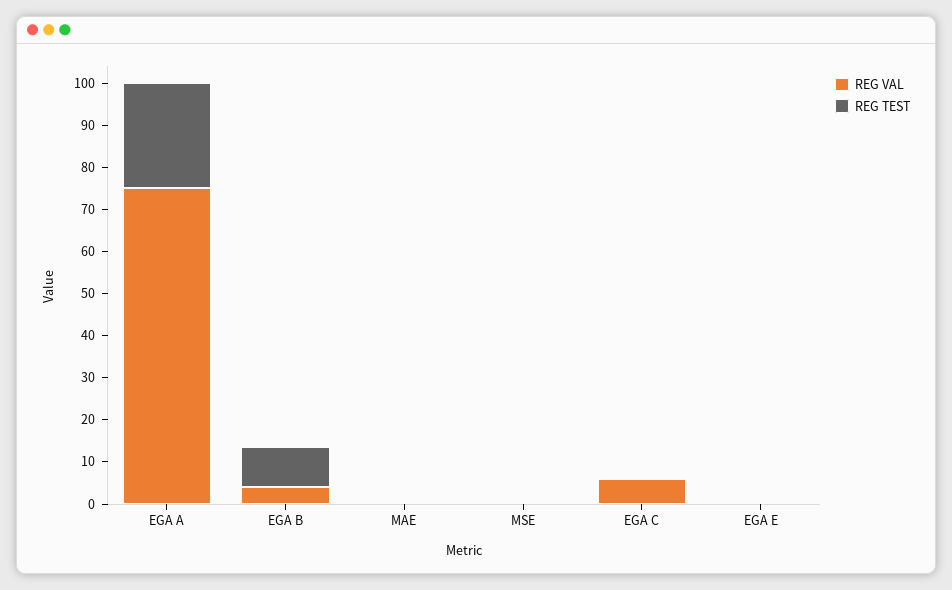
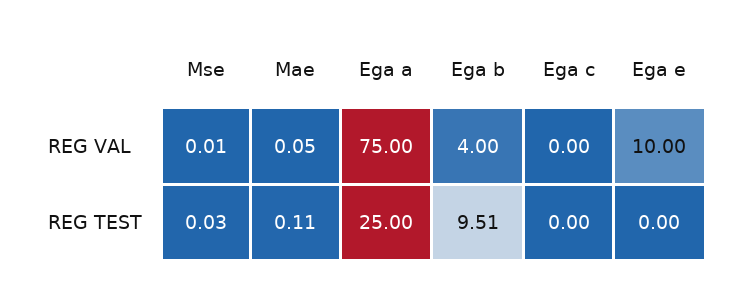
REG VAL, EGA C: 6 -> 0
REG VAL, EGA E: 0 -> 10

